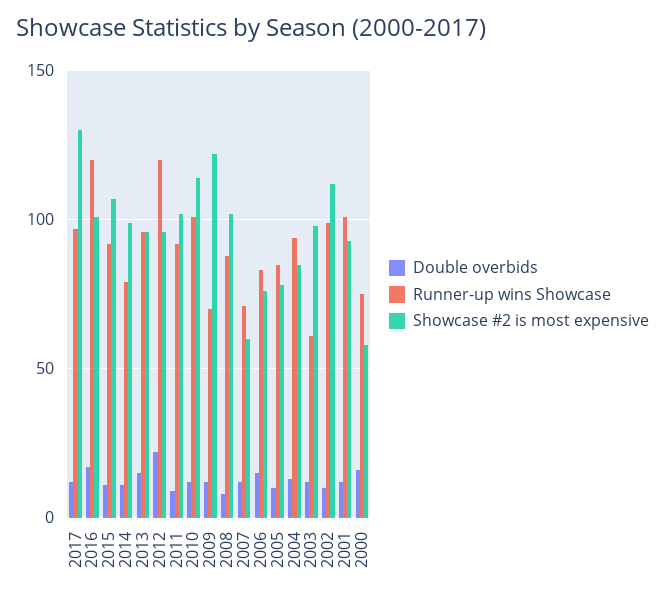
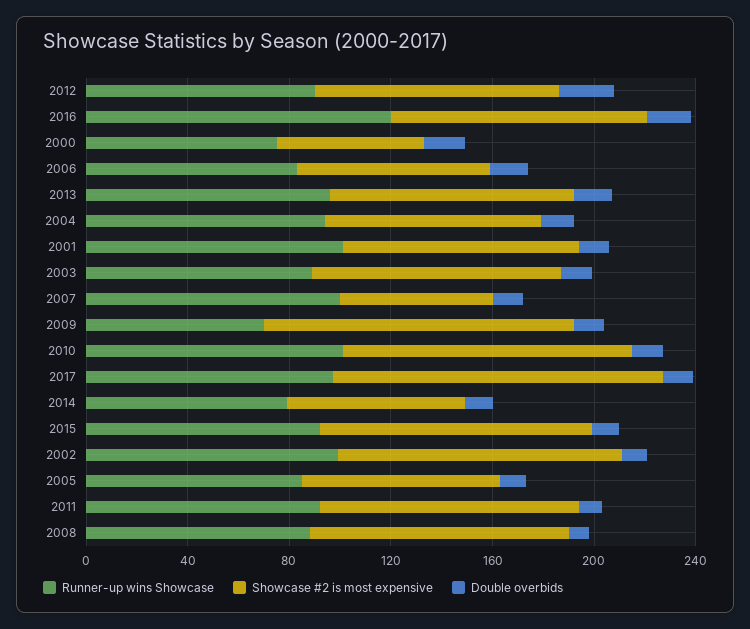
Showcase #2 is most expensive, 2014: 100 -> 70
Runner-up wins Showcase, 2012: 120 -> 90
Runner-up wins Showcase, 2007: 70 -> 100
Runner-up wins Showcase, 2003: 60 -> 90

